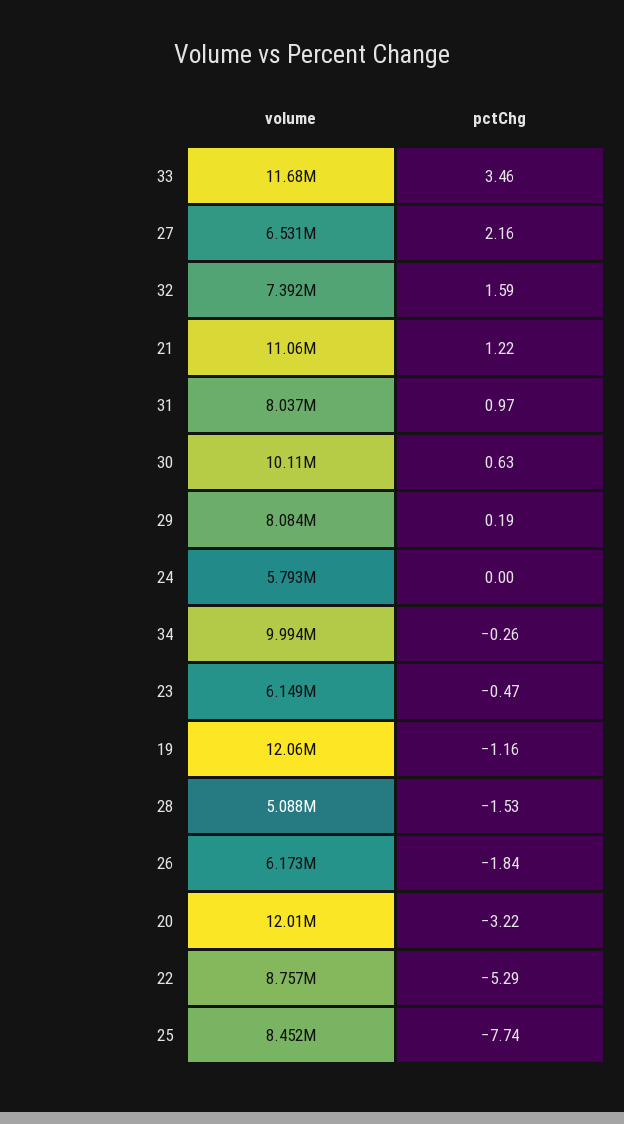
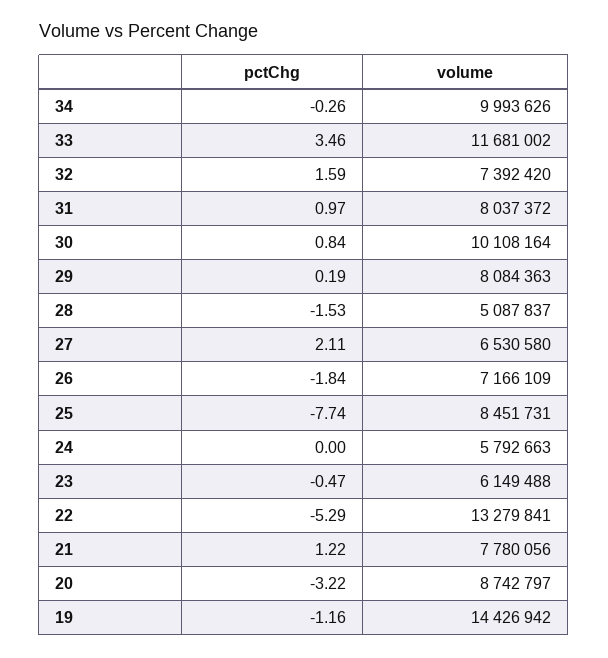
pctChg, 27: 2.16 -> 2.11
volume, 21: 11060000 -> 7780056
pctChg, 30: 0.63 -> 0.84
volume, 19: 12060000 -> 14426942
volume, 26: 6173000 -> 7166109
volume, 20: 12010000 -> 8742797
volume, 22: 8757000 -> 13279841

